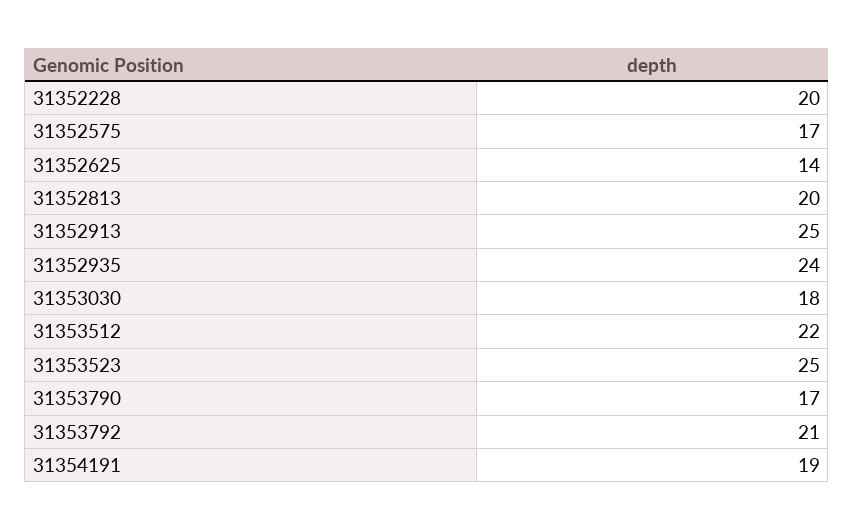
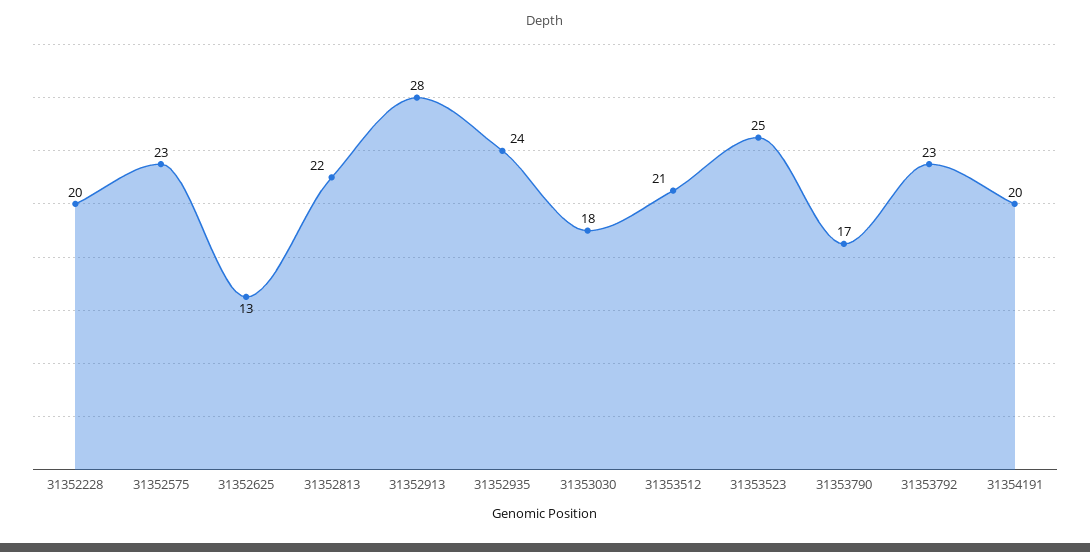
31352575: 17 -> 23
31352625: 14 -> 13
31352813: 20 -> 22
31352913: 25 -> 28
31353512: 22 -> 21
31353792: 21 -> 23
31354191: 19 -> 20

